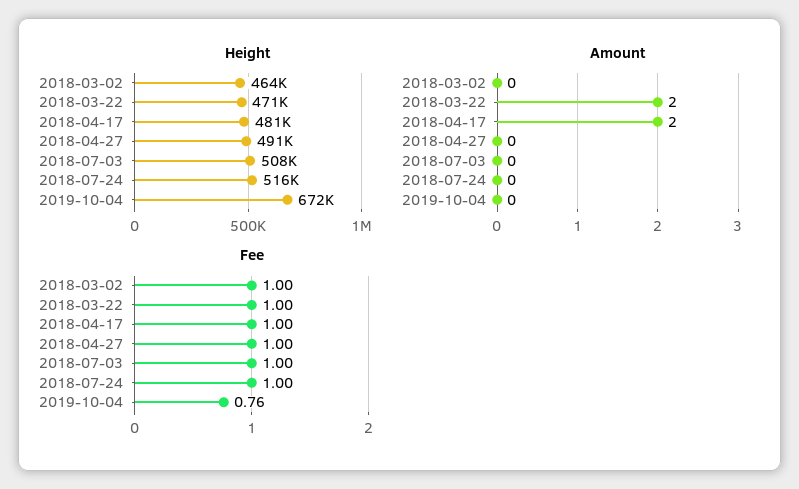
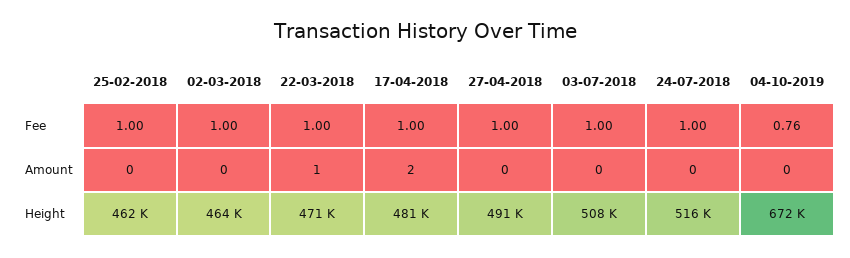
Amount, 2018-03-22: 2 -> 1
Fee, 25-02-2018: none -> 1
Amount, 25-02-2018: none -> 0
Height, 25-02-2018: none -> 462000

